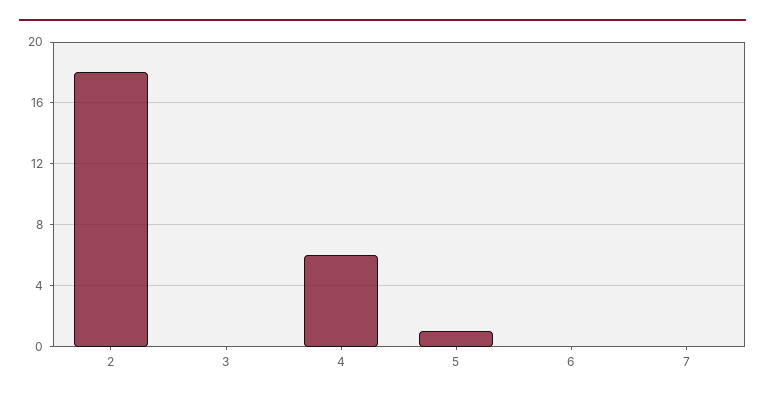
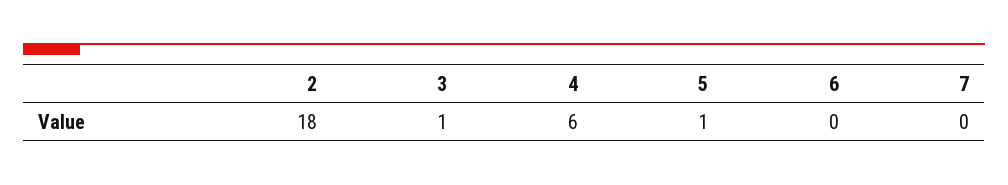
3: 0 -> 1

